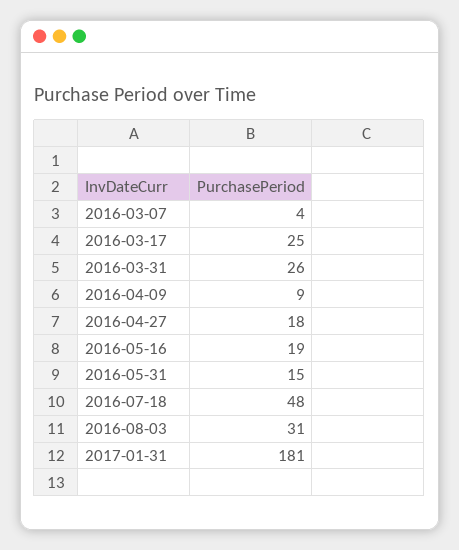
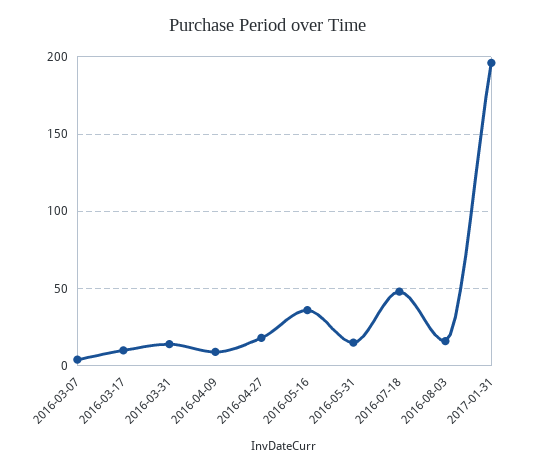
2016-03-17: 25 -> 10
2016-03-31: 26 -> 15
2016-05-16: 19 -> 35
2016-08-03: 31 -> 15
2017-01-31: 181 -> 195

